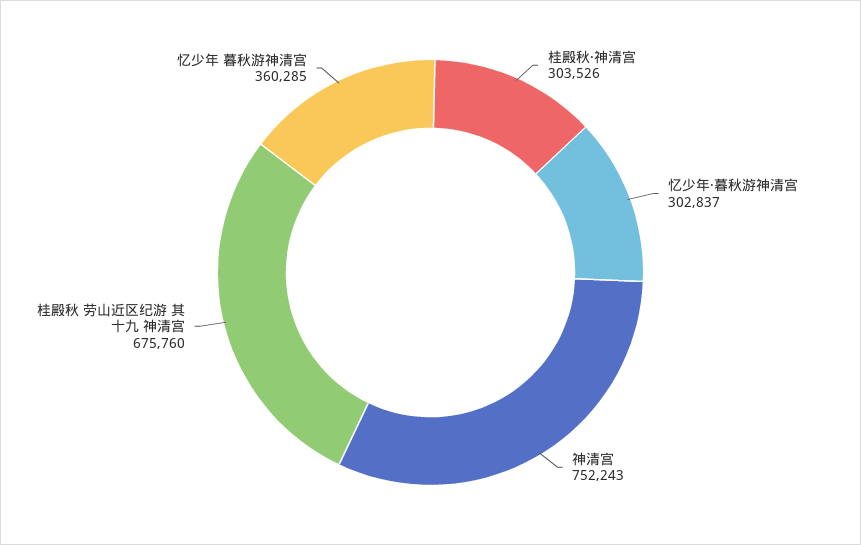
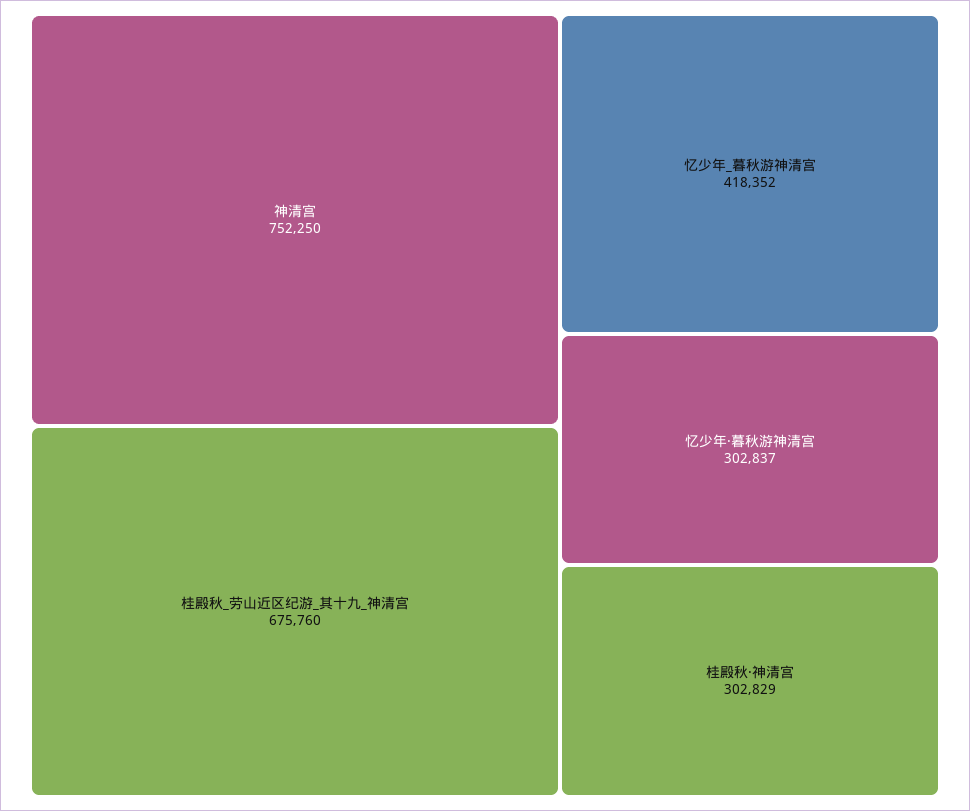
桂殿秋·神清宫: 303526 -> 302829
神清宫: 752243 -> 752250
忆少年 暮秋游神清宫: 360285 -> 418352

